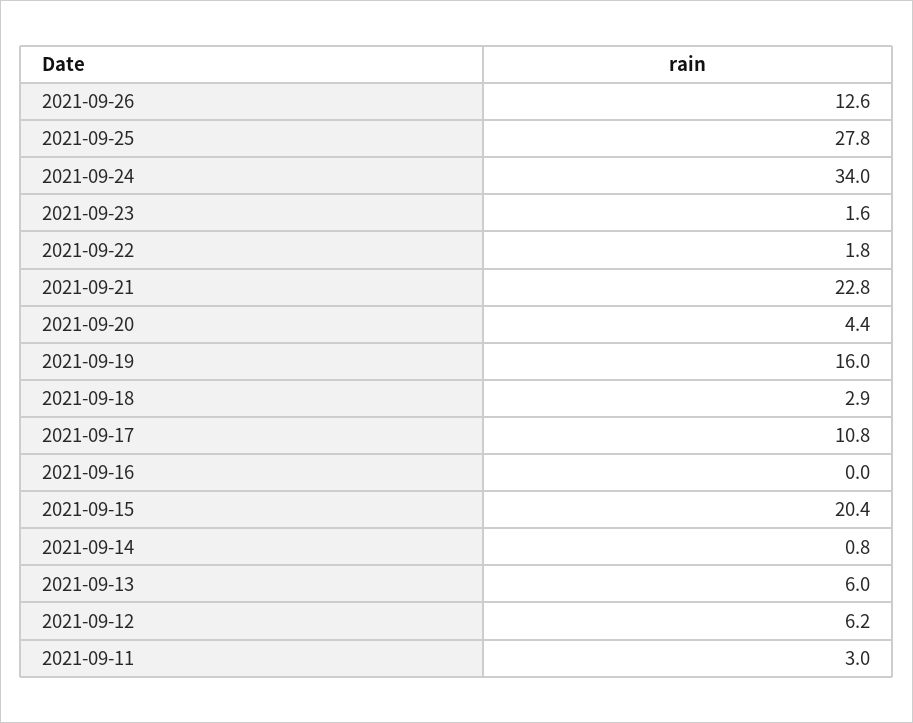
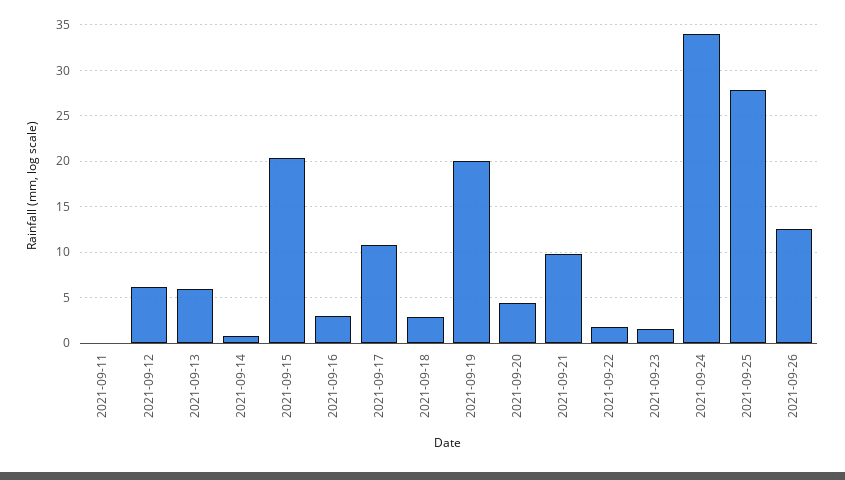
2021-09-21: 22.8 -> 10
2021-09-19: 16 -> 20
2021-09-16: 0 -> 3
2021-09-11: 3 -> 0

